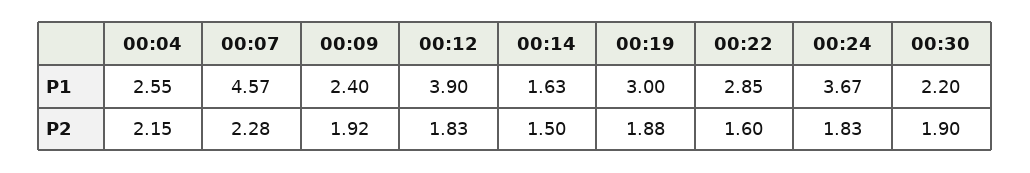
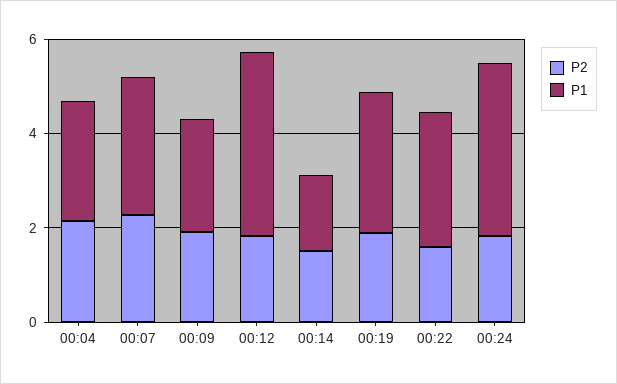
P1, 00:07: 4.57 -> 3
P1, 00:30: 2.2 -> none
P2, 00:30: 1.9 -> none

